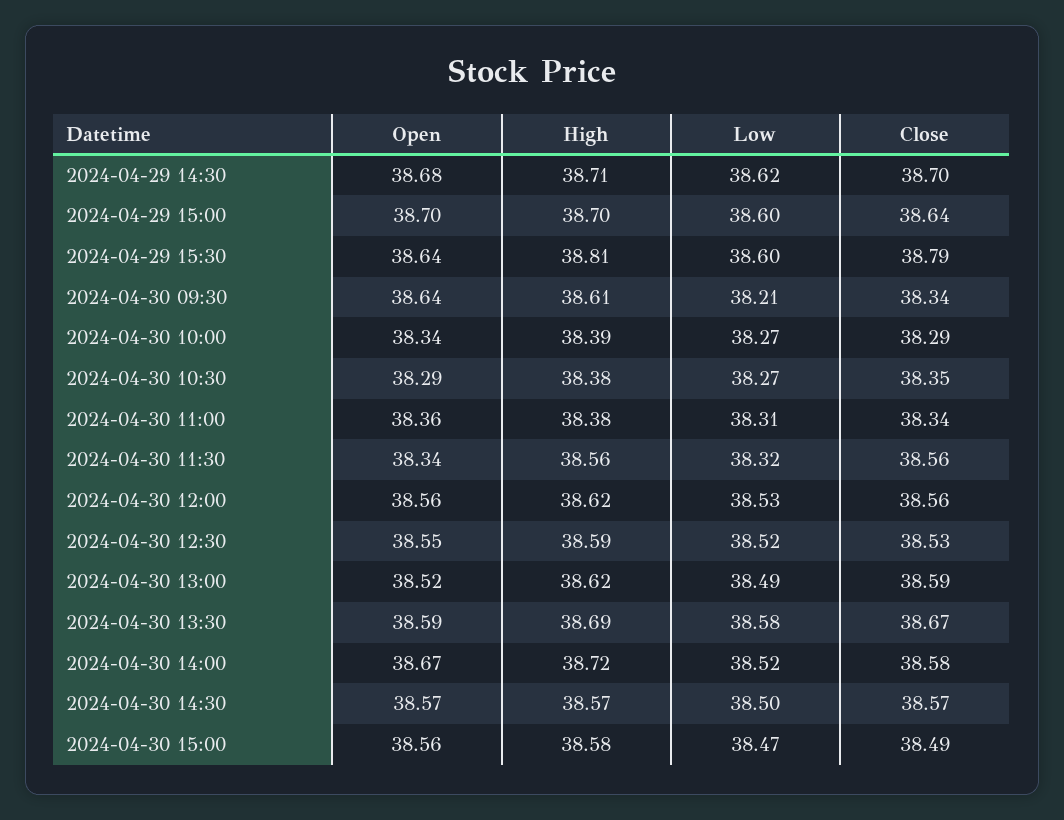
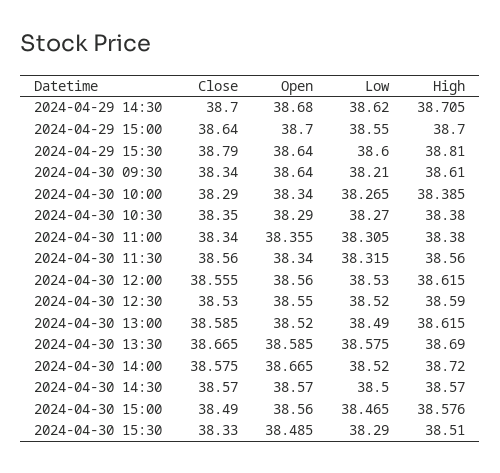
Low, 2024-04-29 15:00: 38.6 -> 38.55
Close, 2024-04-30 15:30: none -> 38.33
Open, 2024-04-30 15:30: none -> 38.485
Low, 2024-04-30 15:30: none -> 38.29
High, 2024-04-30 15:30: none -> 38.51

